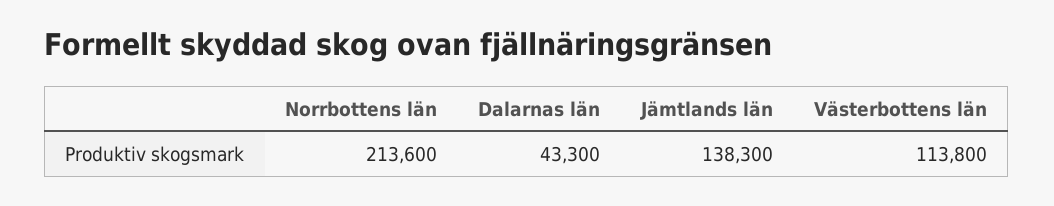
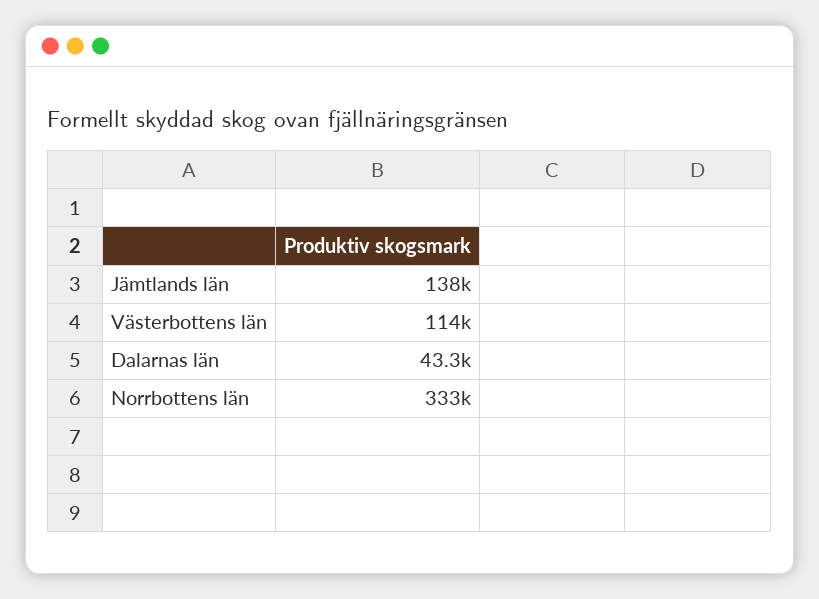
Norrbottens län: 213600 -> 333000

